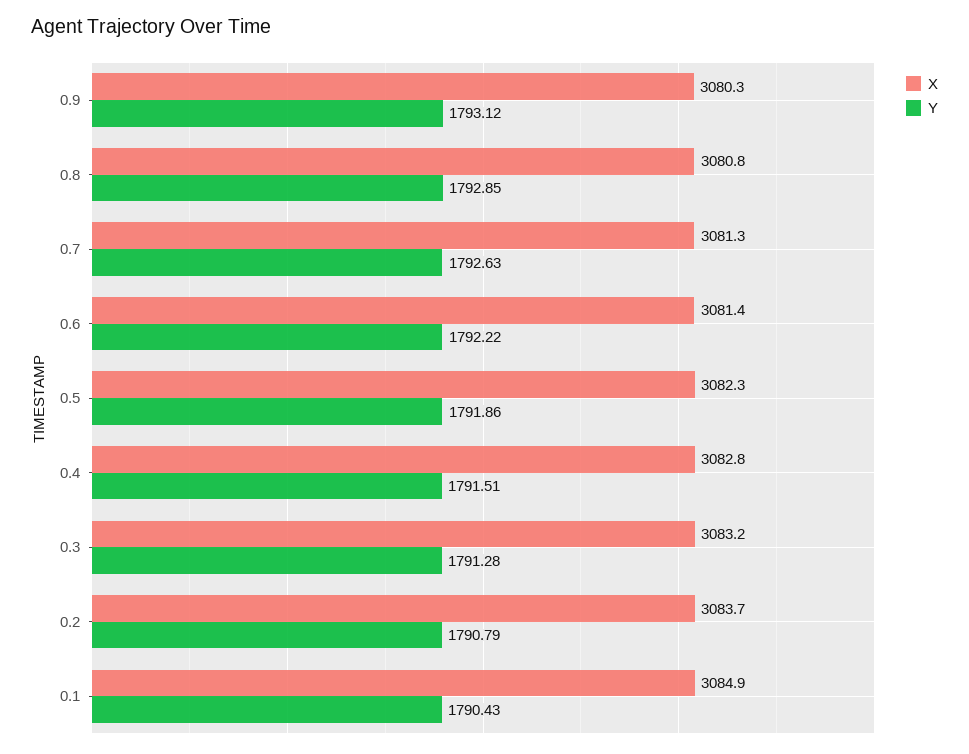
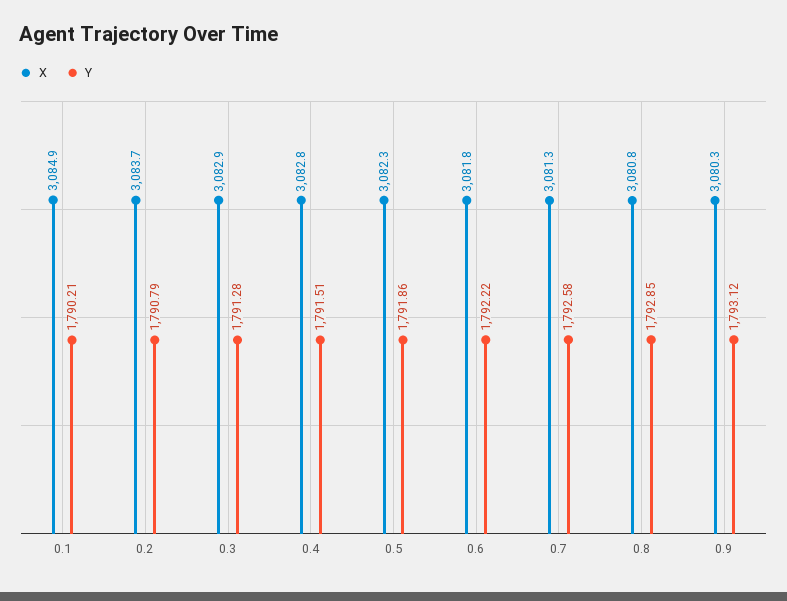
Y, 0.7: 1792.63 -> 1792.58
X, 0.6: 3081.4 -> 3081.8
X, 0.3: 3083.2 -> 3082.9
Y, 0.1: 1790.43 -> 1790.21

